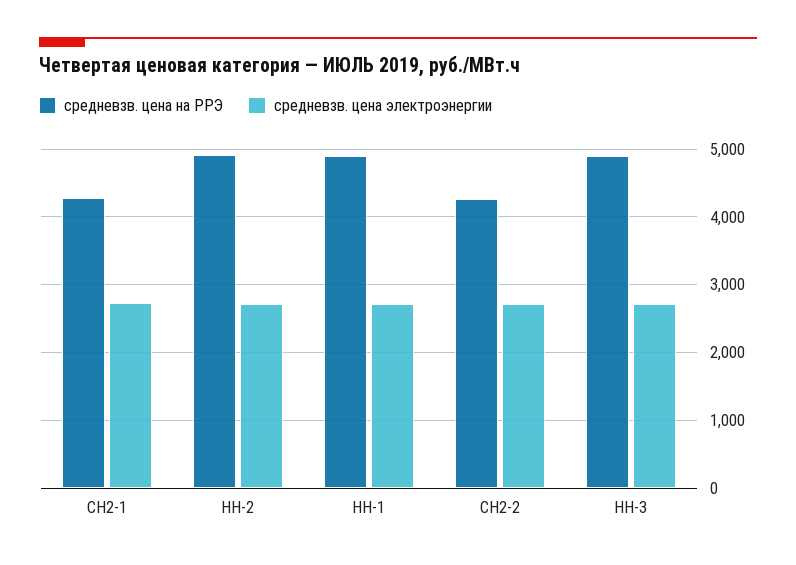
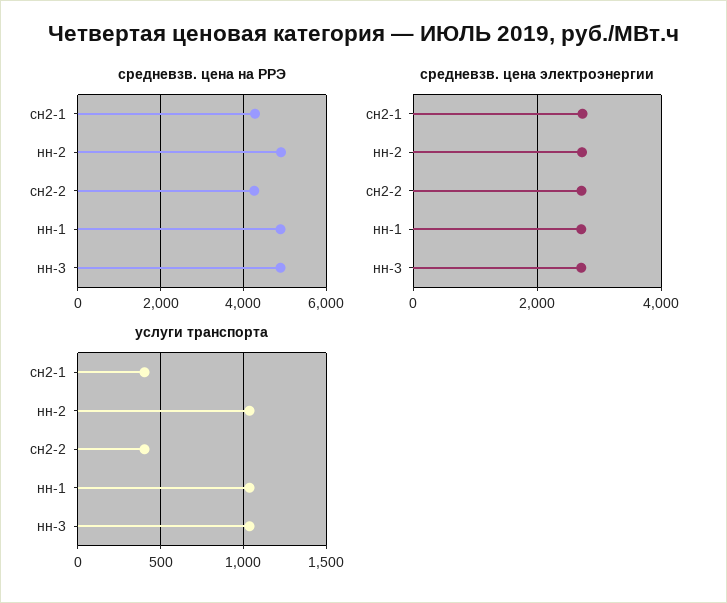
услуги транспорта, СН2-1: none -> 400
услуги транспорта, НН-2: none -> 1050
услуги транспорта, СН2-2: none -> 400
услуги транспорта, НН-1: none -> 1050
услуги транспорта, НН-3: none -> 1050

